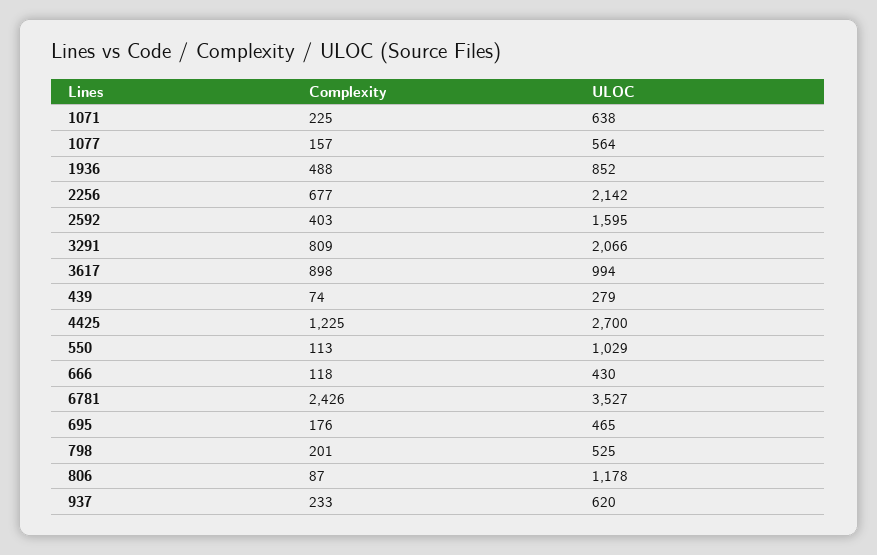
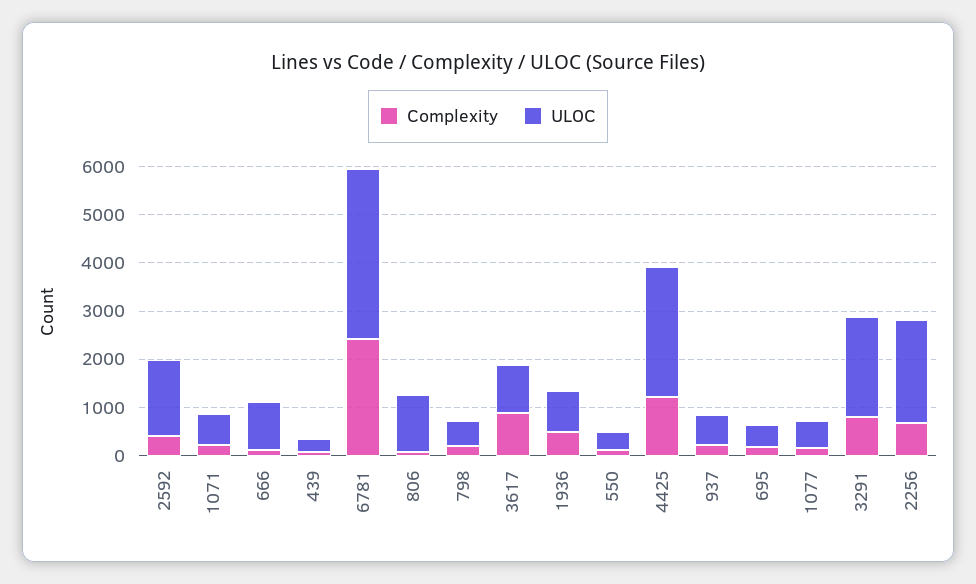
ULOC, 550: 1029 -> 400
ULOC, 666: 430 -> 1000

